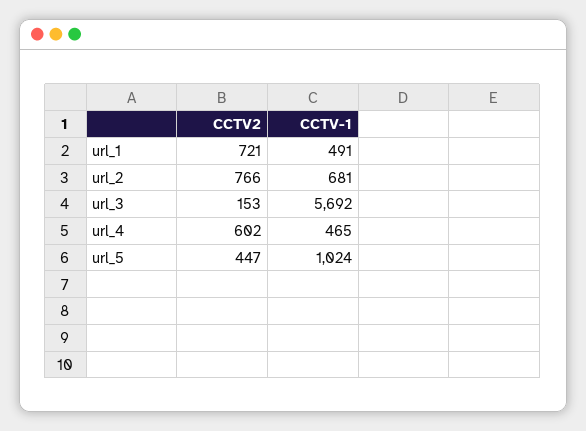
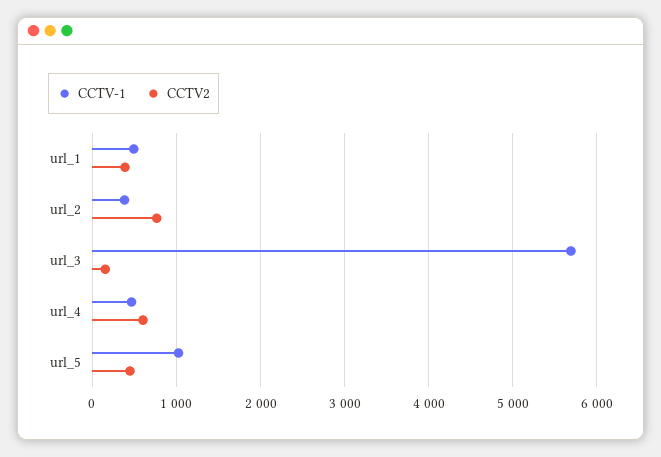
CCTV2, url_1: 721 -> 400
CCTV-1, url_2: 681 -> 400

